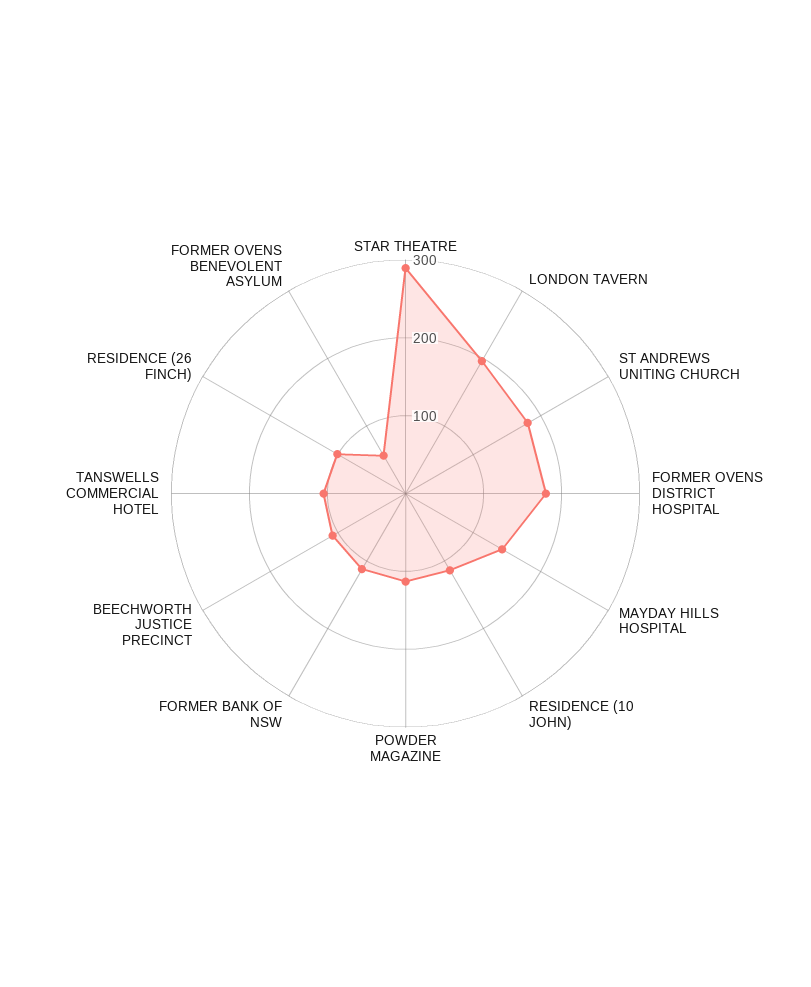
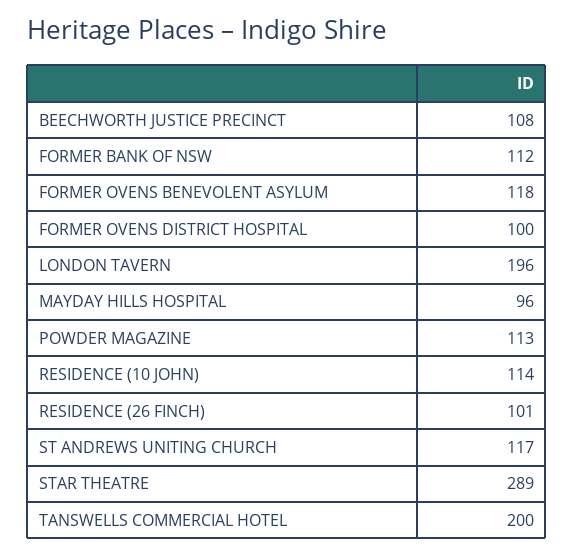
ST ANDREWS UNITING CHURCH: 180 -> 117
FORMER OVENS DISTRICT HOSPITAL: 180 -> 100
MAYDAY HILLS HOSPITAL: 140 -> 96
TANSWELLS COMMERCIAL HOTEL: 100 -> 200
FORMER OVENS BENEVOLENT ASYLUM: 60 -> 118

